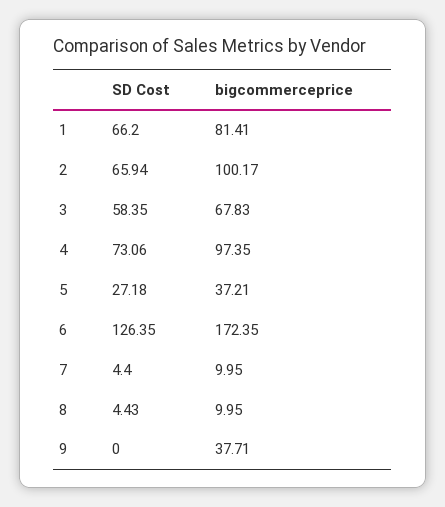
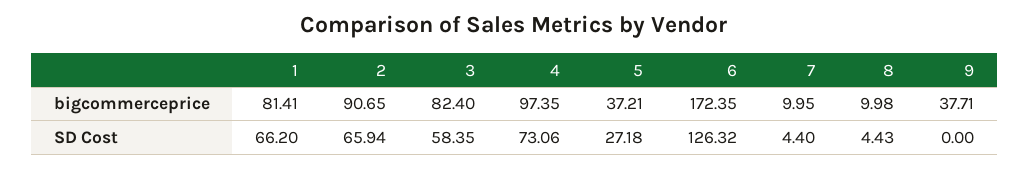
bigcommerceprice, 2: 100.17 -> 90.65
bigcommerceprice, 3: 67.83 -> 82.4
SD Cost, 6: 126.35 -> 126.32
bigcommerceprice, 8: 9.95 -> 9.98

